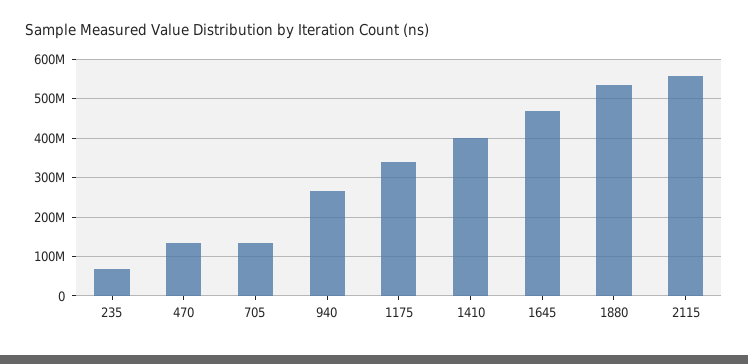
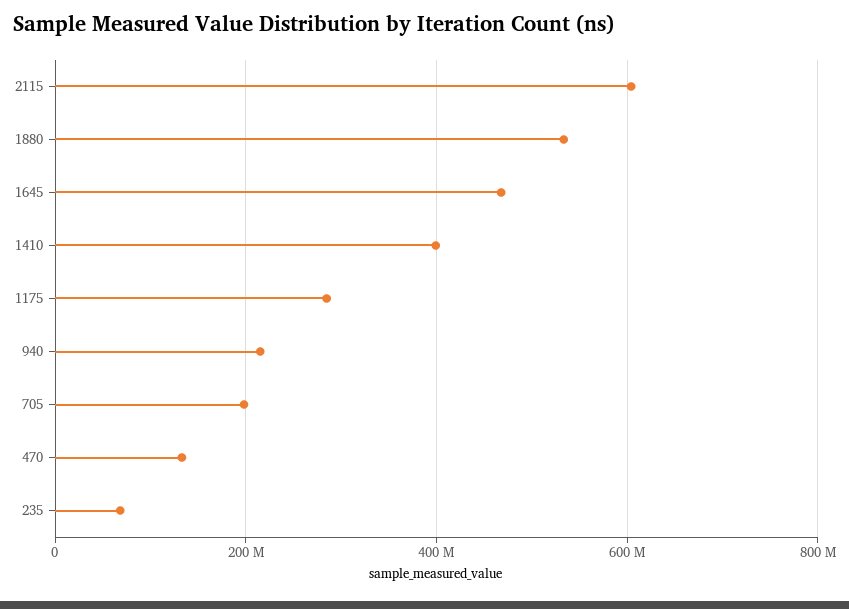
705: 140000000 -> 200000000
940: 260000000 -> 220000000
1175: 340000000 -> 280000000
2115: 560000000 -> 600000000

